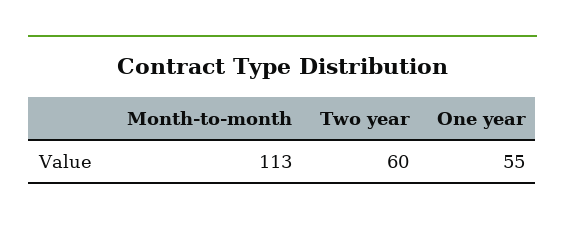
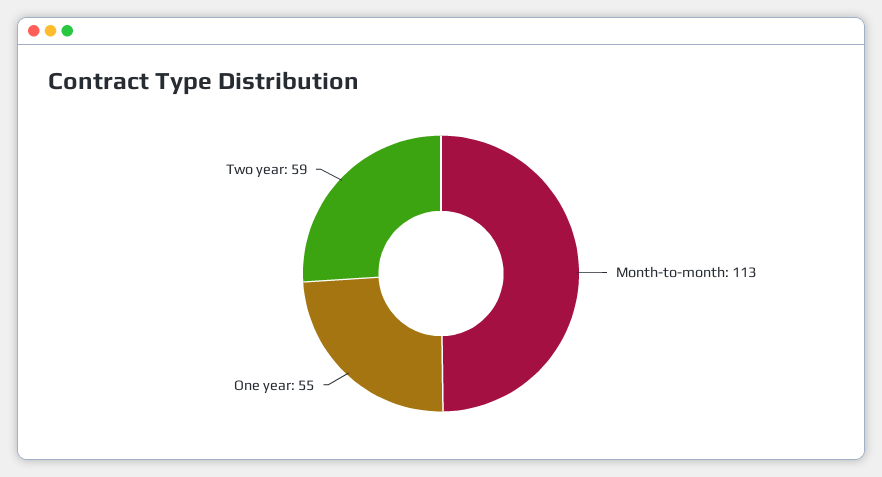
Two year: 60 -> 59

